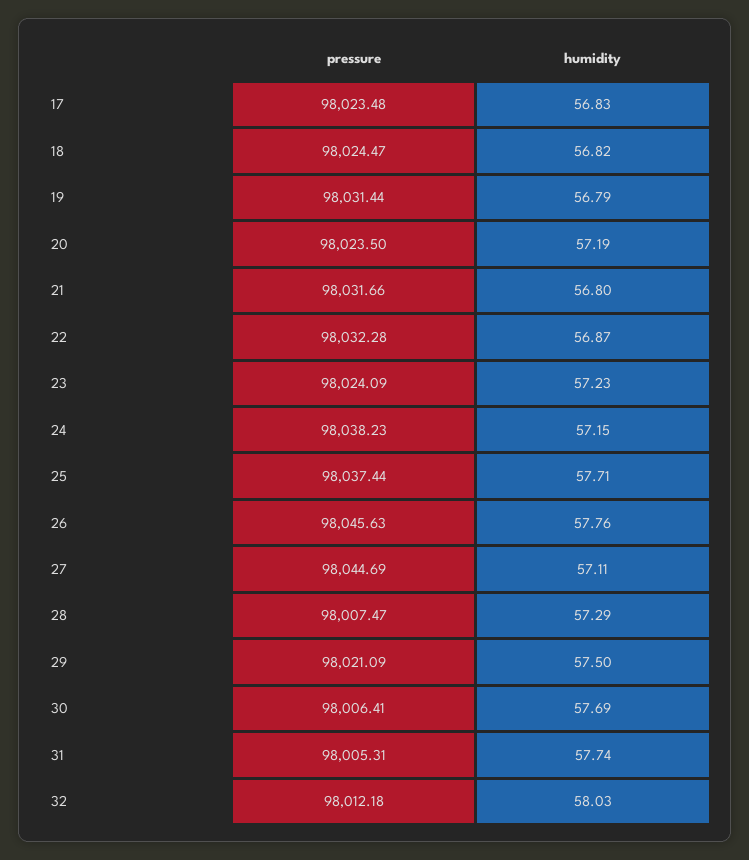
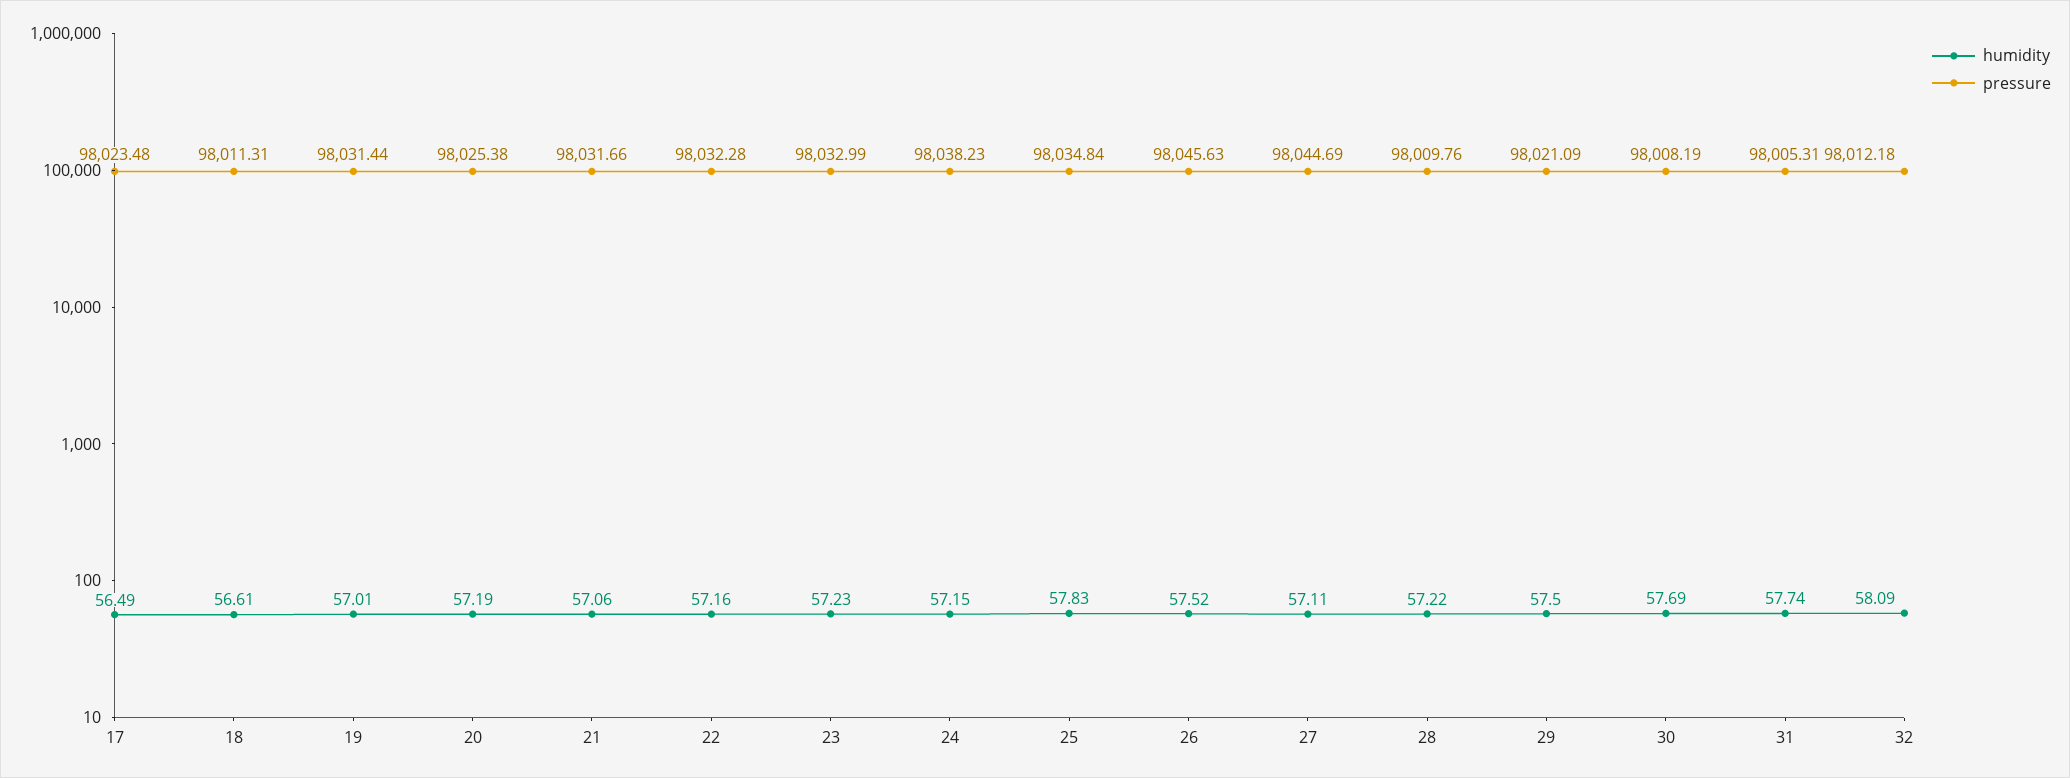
humidity, 17: 56.83 -> 56.49
pressure, 18: 98024.47 -> 98011.31
humidity, 18: 56.82 -> 56.61
humidity, 19: 56.79 -> 57.01
pressure, 20: 98023.5 -> 98025.38
humidity, 21: 56.8 -> 57.06
humidity, 22: 56.87 -> 57.16
pressure, 23: 98024.09 -> 98032.99
pressure, 25: 98037.44 -> 98034.84
humidity, 25: 57.71 -> 57.83
humidity, 26: 57.76 -> 57.52
pressure, 28: 98007.47 -> 98009.76
humidity, 28: 57.29 -> 57.22
pressure, 30: 98006.41 -> 98008.19
humidity, 32: 58.03 -> 58.09

